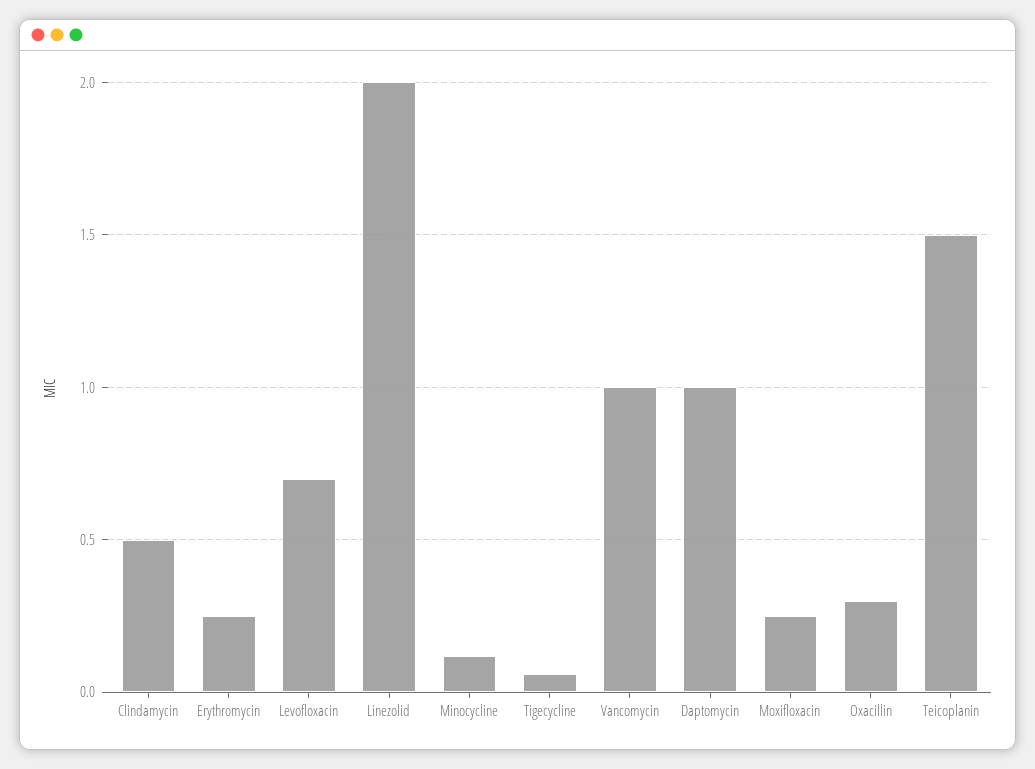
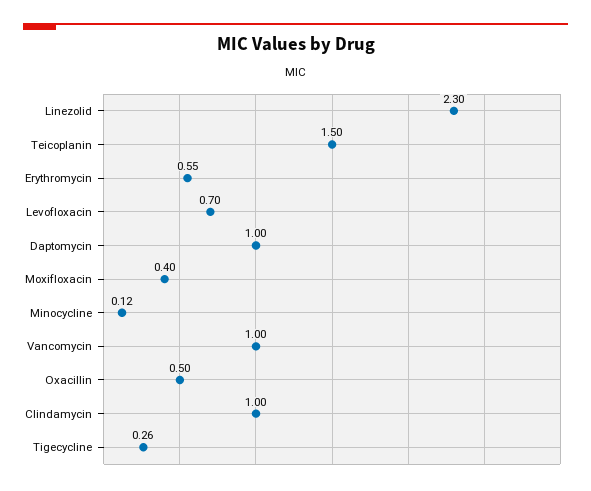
Clindamycin: 0.5 -> 1
Erythromycin: 0.25 -> 0.55
Linezolid: 2 -> 2.3
Tigecycline: 0.05 -> 0.26
Moxifloxacin: 0.25 -> 0.4
Oxacillin: 0.3 -> 0.5

